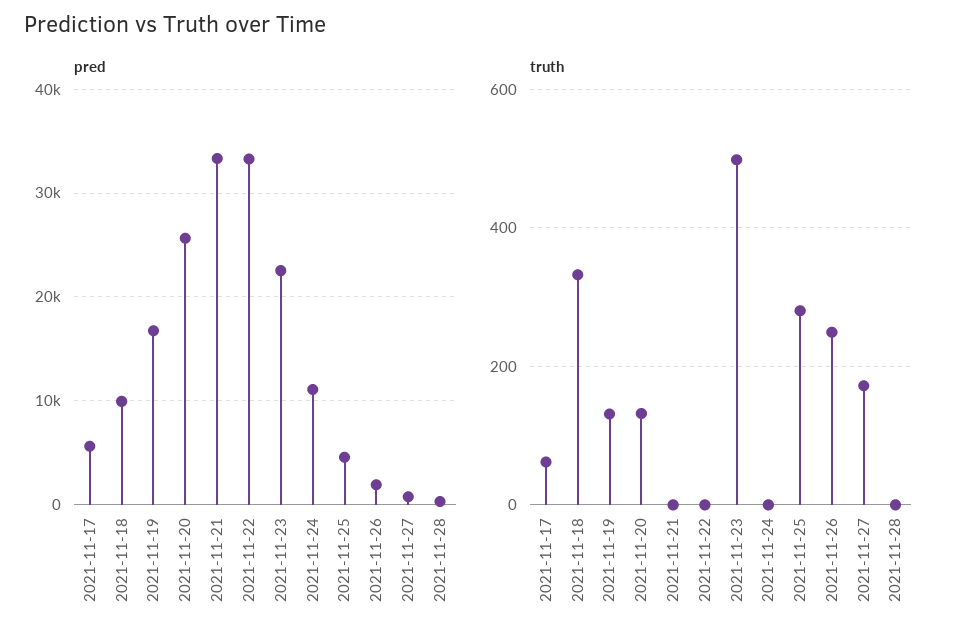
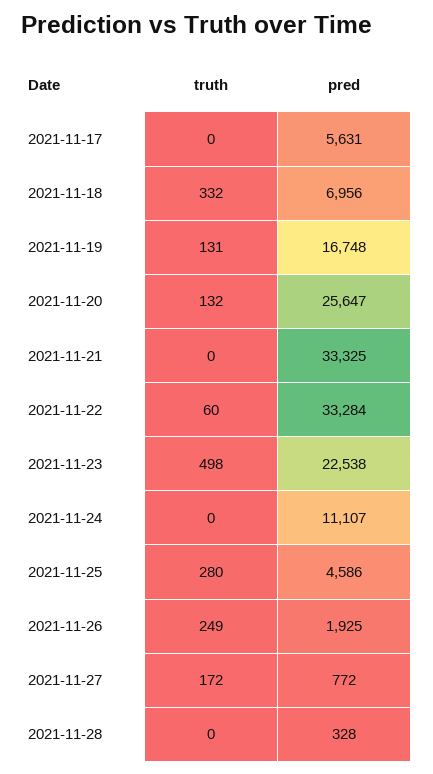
pred, 2021-11-18: 10000 -> 6956
truth, 2021-11-17: 60 -> 0
truth, 2021-11-22: 0 -> 60

